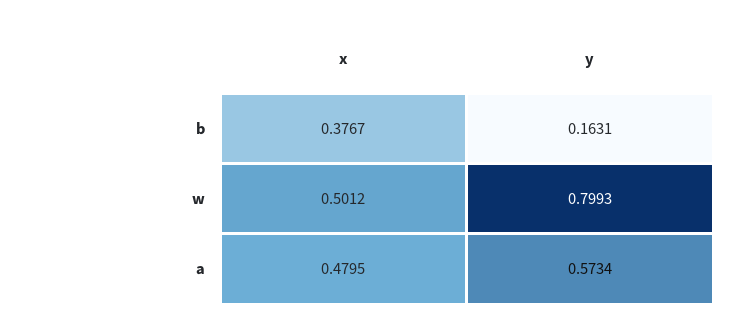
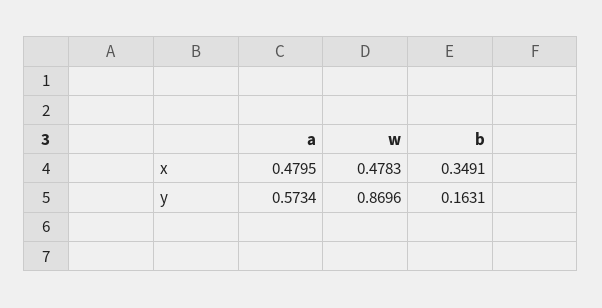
x, b: 0.3767 -> 0.3491
x, w: 0.5012 -> 0.4783
y, w: 0.7993 -> 0.8696

